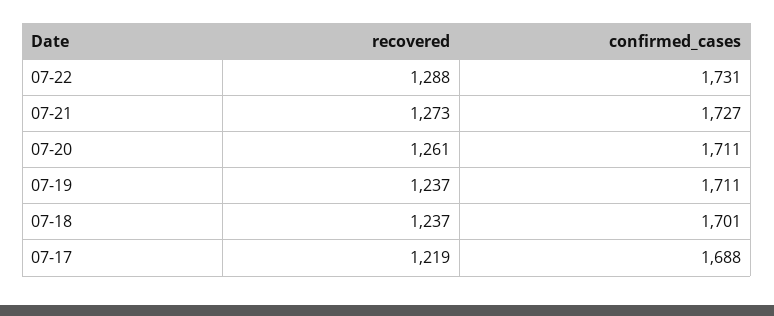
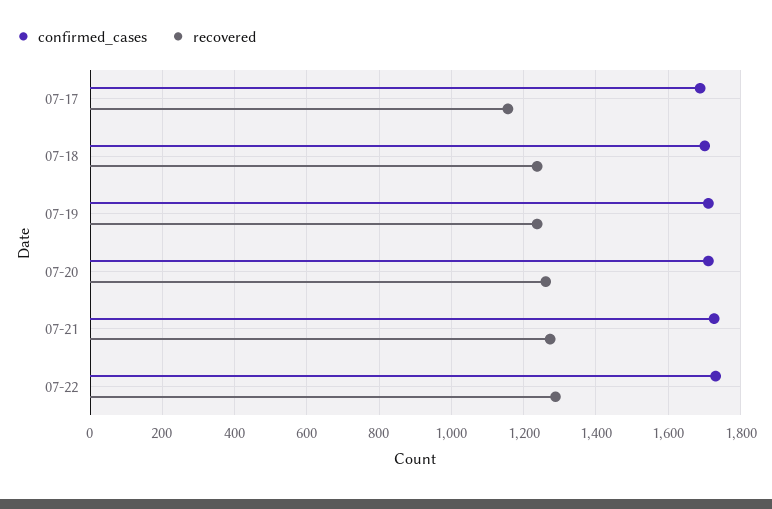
recovered, 07-17: 1219 -> 1160

